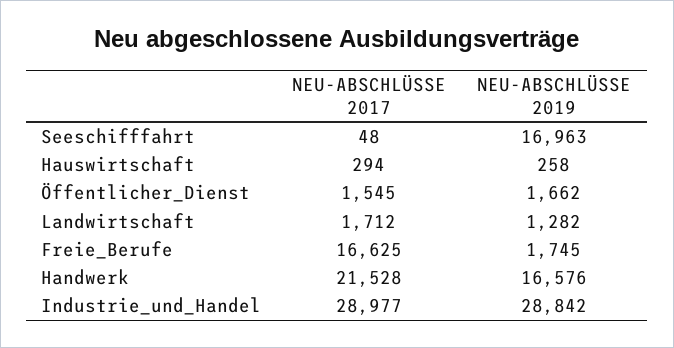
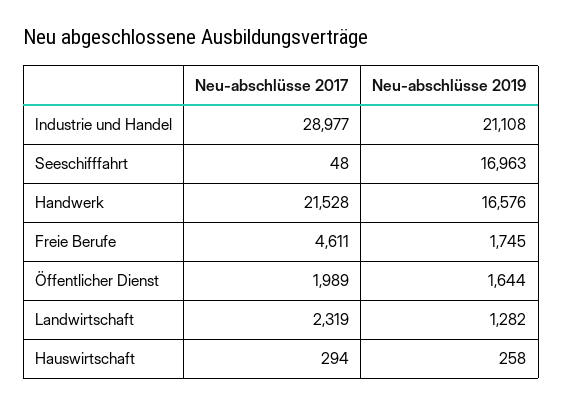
NEU-ABSCHLÜSSE 2017, Öffentlicher_Dienst: 1545 -> 1989
NEU-ABSCHLÜSSE 2019, Öffentlicher_Dienst: 1662 -> 1644
NEU-ABSCHLÜSSE 2017, Landwirtschaft: 1712 -> 2319
NEU-ABSCHLÜSSE 2017, Freie_Berufe: 16625 -> 4611
NEU-ABSCHLÜSSE 2019, Industrie_und_Handel: 28842 -> 21108

